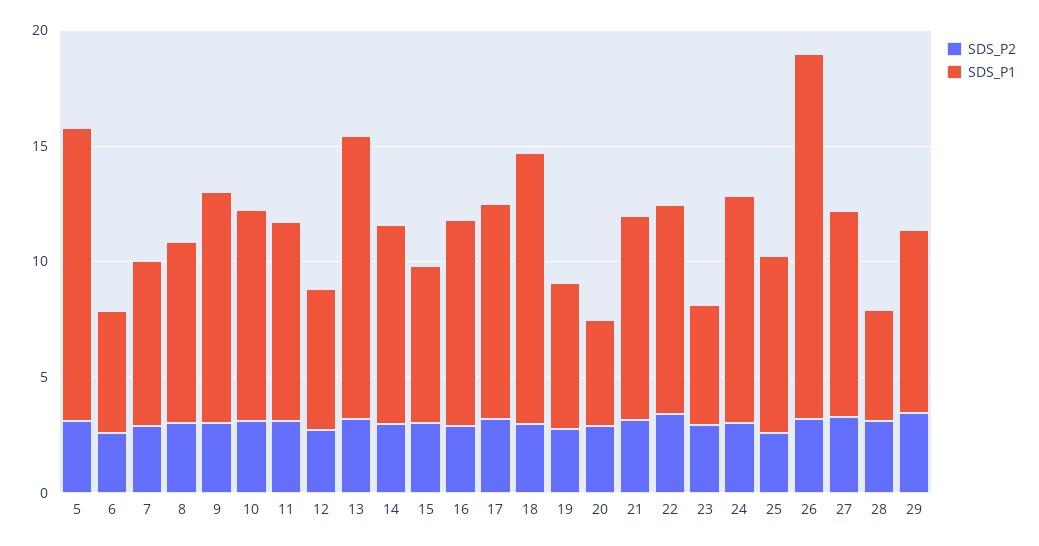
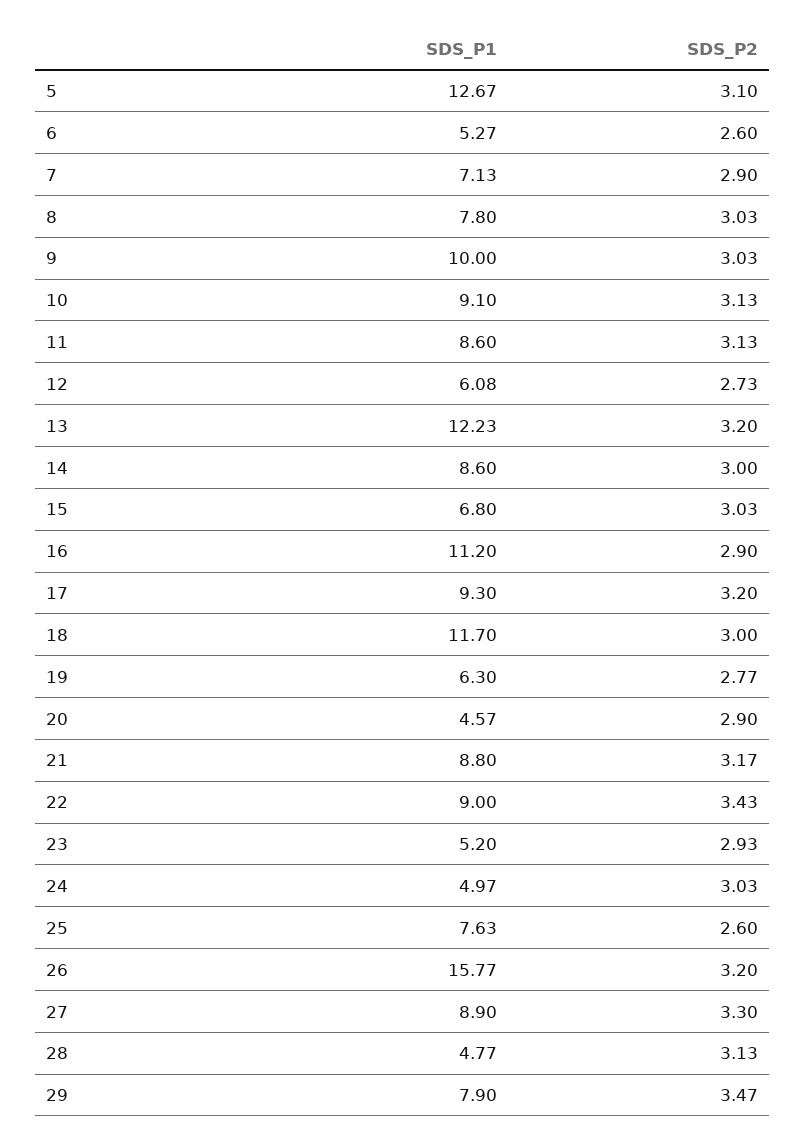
SDS_P1, 16: 9 -> 11.2
SDS_P1, 24: 10 -> 4.97

